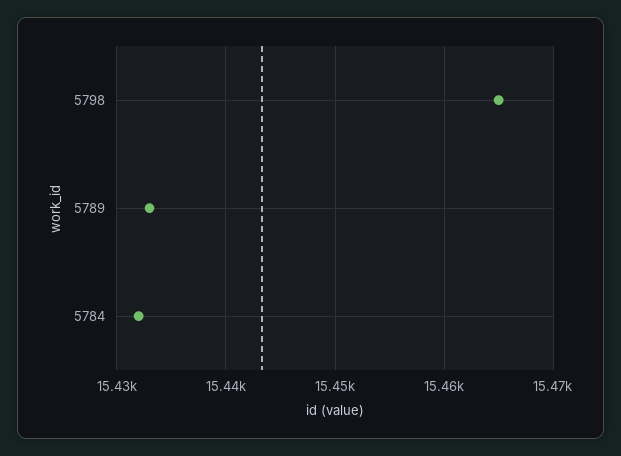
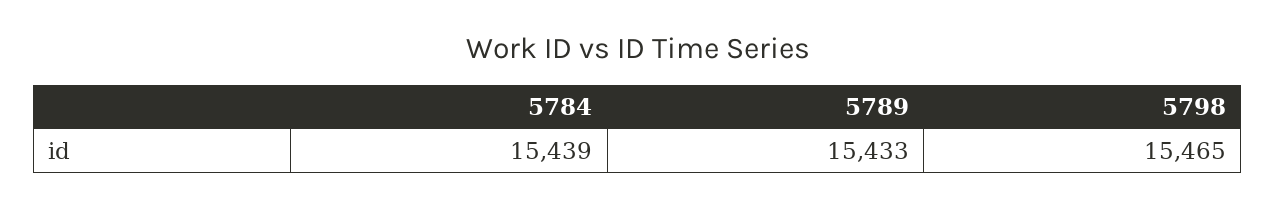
5784: 15432 -> 15439

